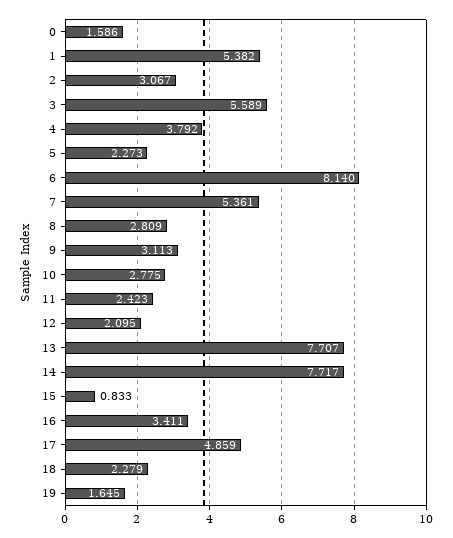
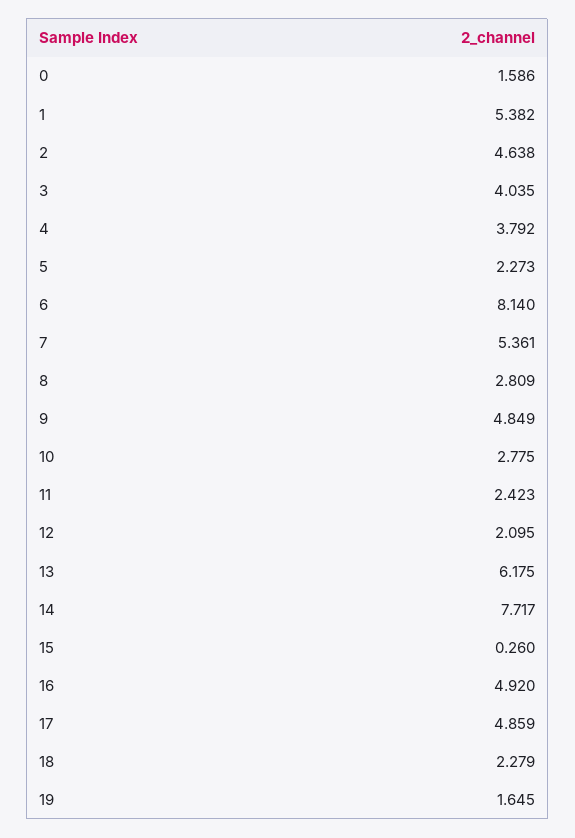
2: 3.067 -> 4.638
3: 5.589 -> 4.035
9: 3.113 -> 4.849
13: 7.707 -> 6.175
15: 0.833 -> 0.26
16: 3.411 -> 4.92

